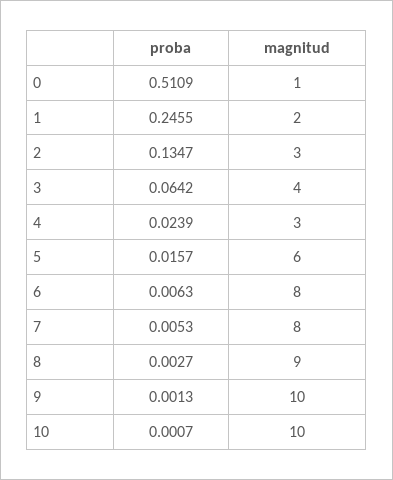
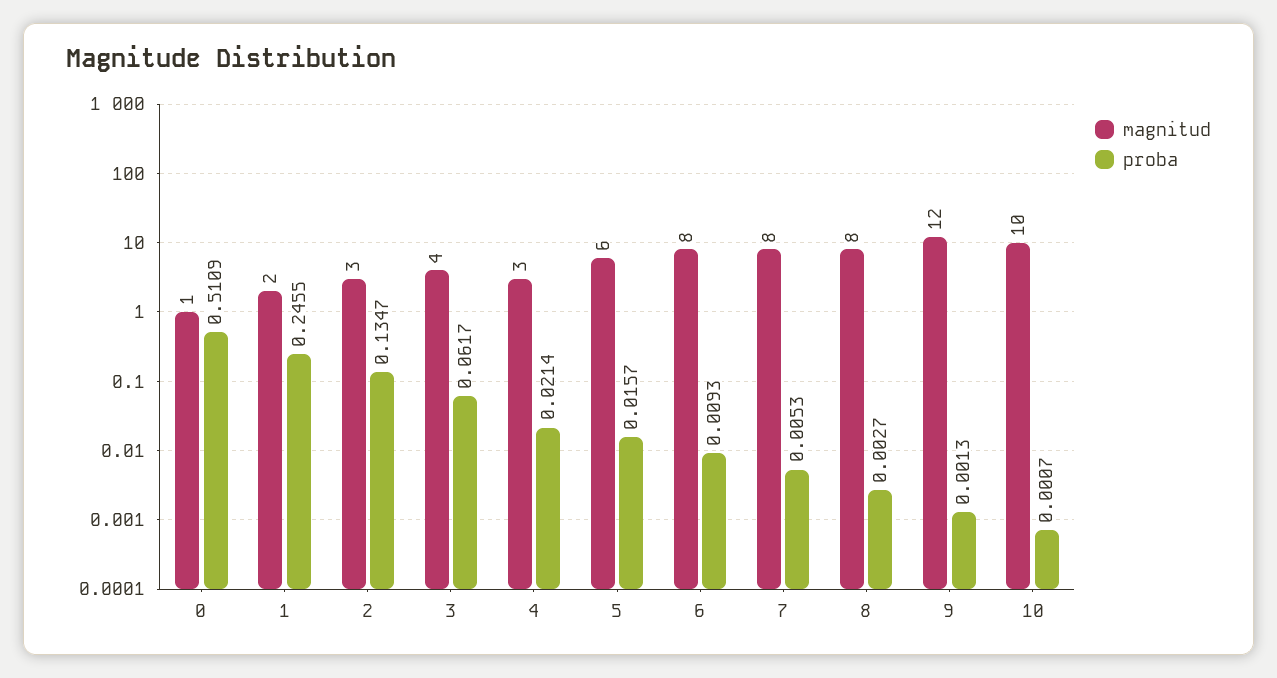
proba, 3: 0.0642 -> 0.0617
proba, 4: 0.0239 -> 0.0214
proba, 6: 0.0063 -> 0.0093
magnitud, 8: 9 -> 8
magnitud, 9: 10 -> 12

